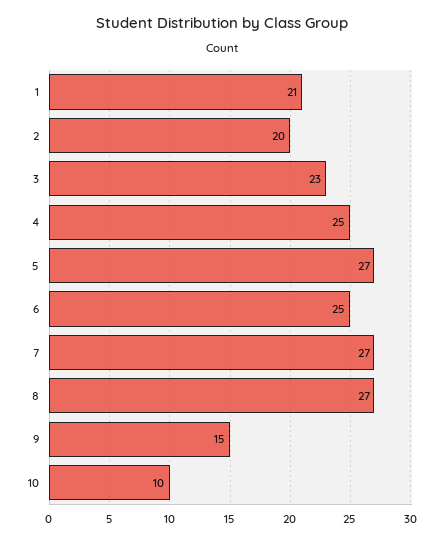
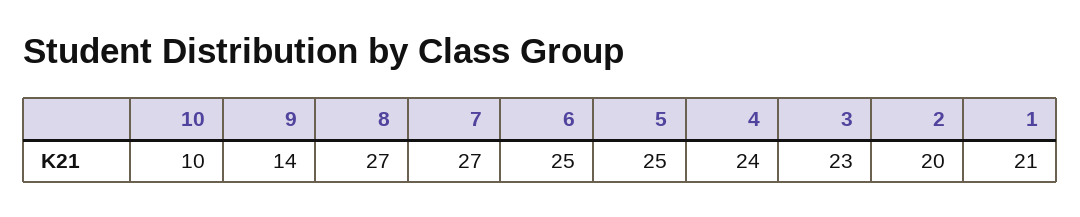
4: 25 -> 24
5: 27 -> 25
9: 15 -> 14

